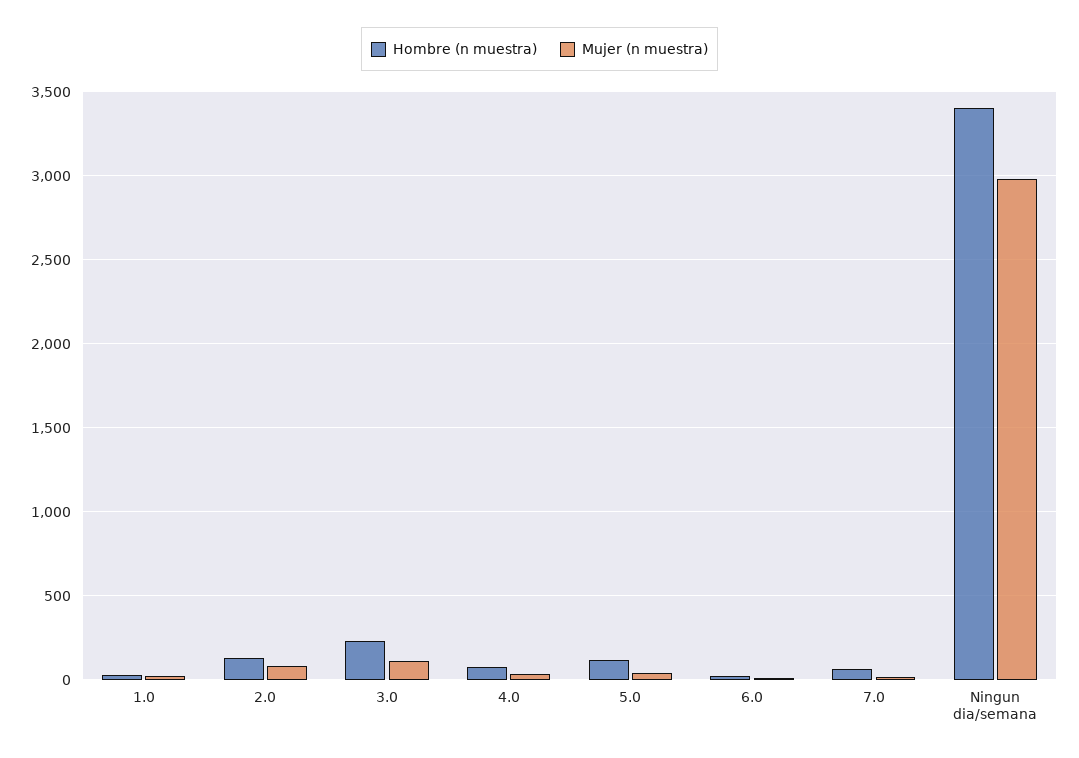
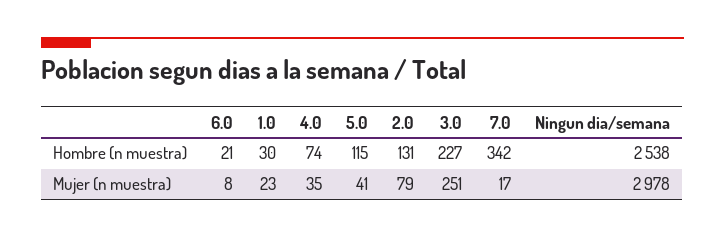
Mujer (n muestra), 3.0: 100 -> 251
Hombre (n muestra), 7.0: 50 -> 342
Hombre (n muestra), Ningun dia/semana: 3400 -> 2538

